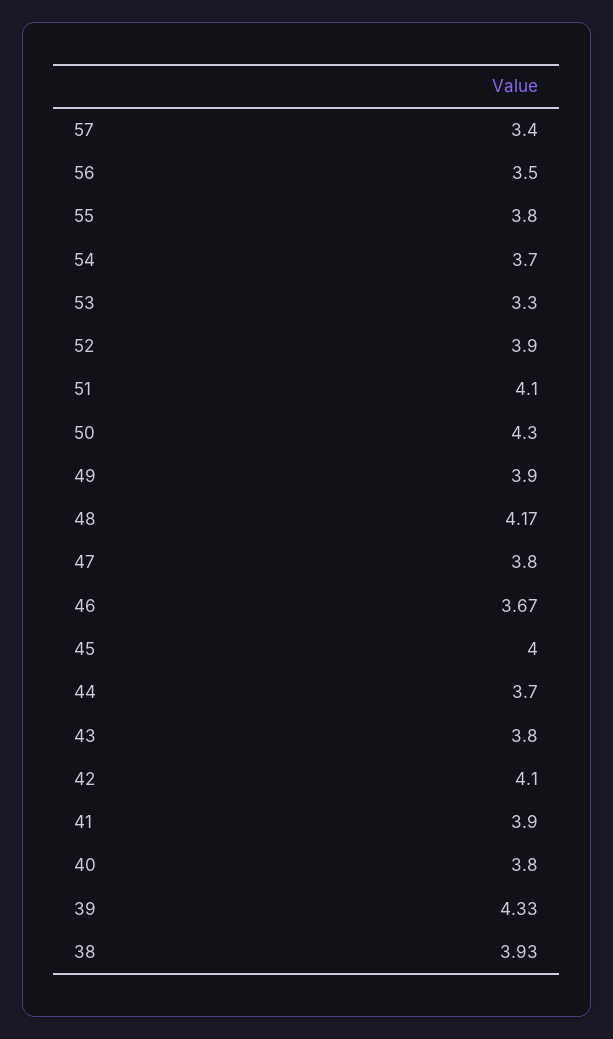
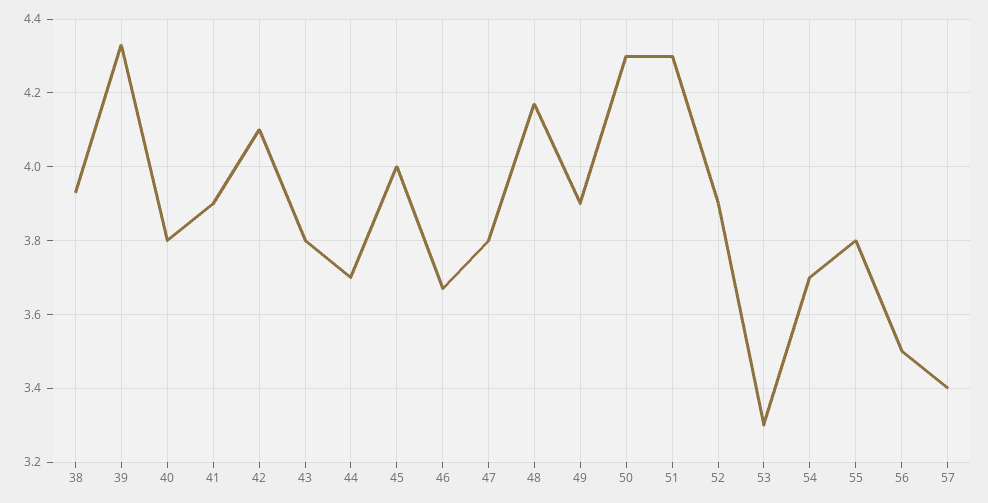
51: 4.1 -> 4.3

